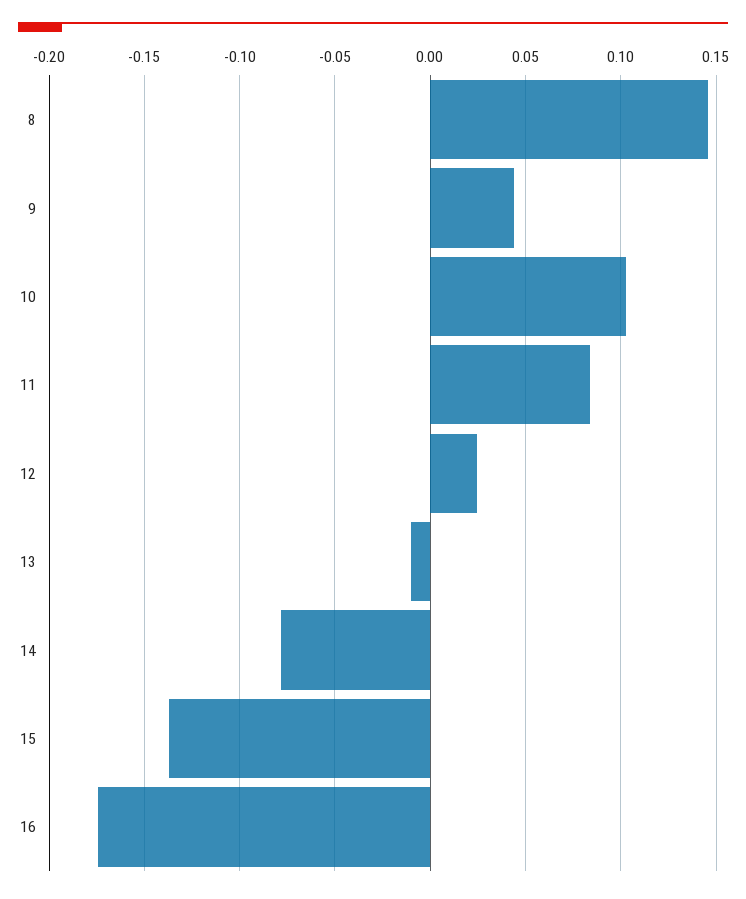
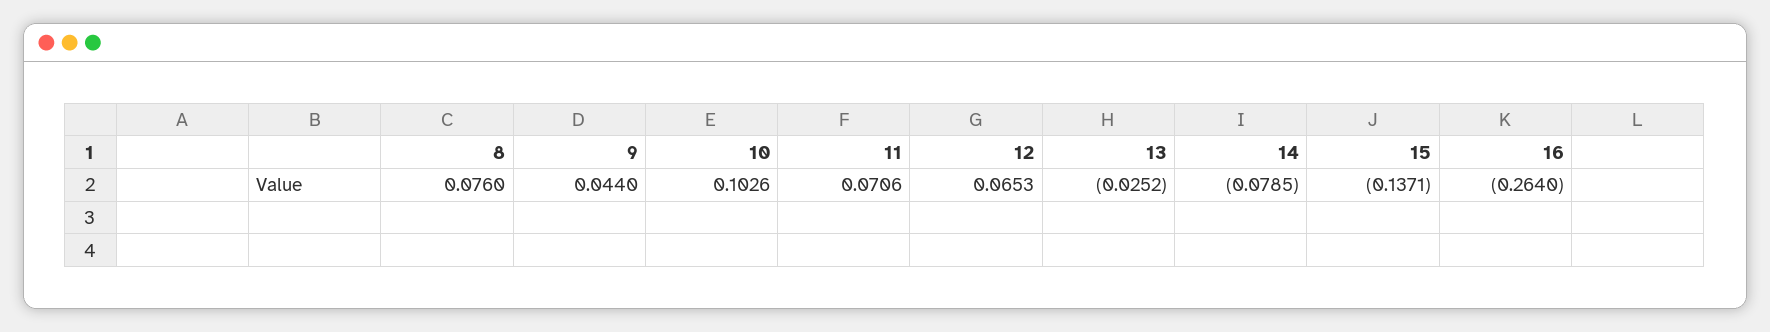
8: 0.145 -> 0.076
11: 0.085 -> 0.0706
12: 0.025 -> 0.0653
13: -0.01 -> -0.0252
16: -0.175 -> -0.264

